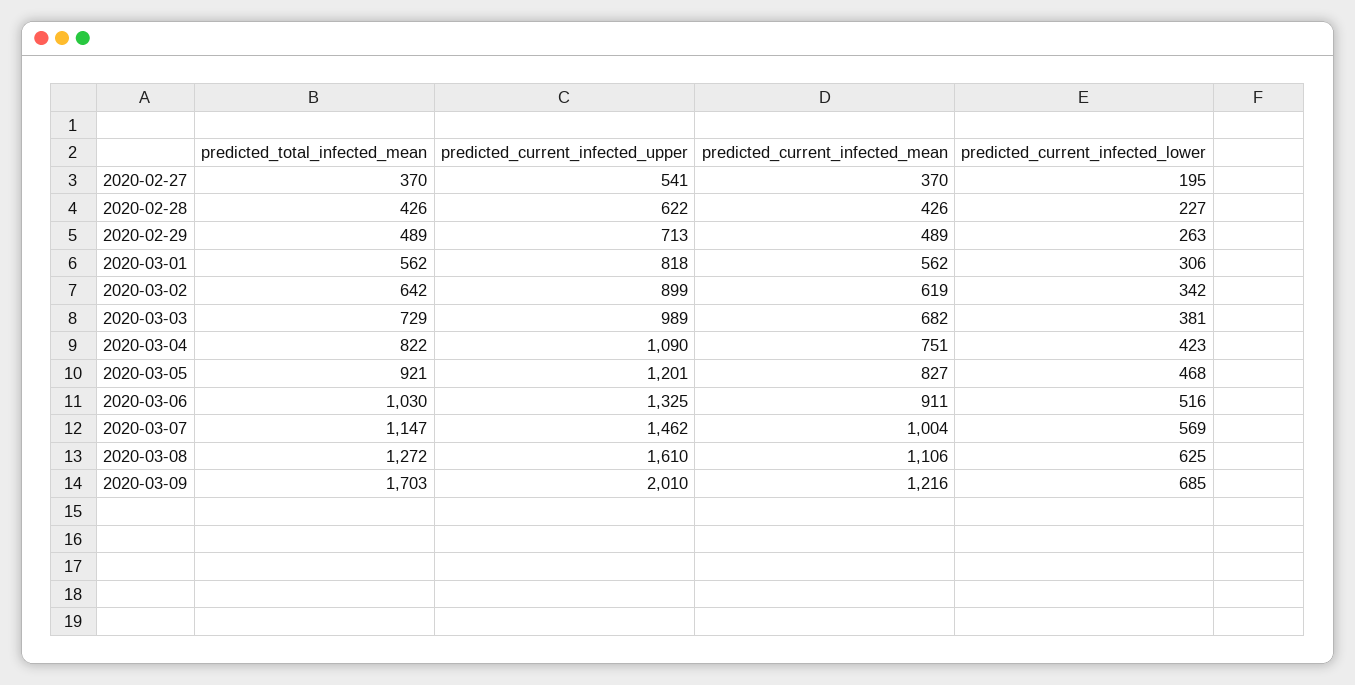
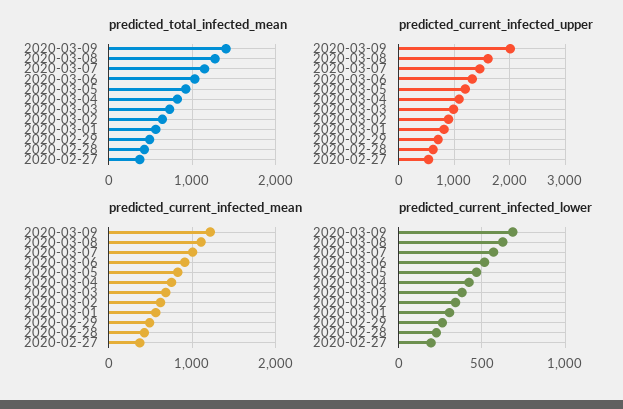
predicted_total_infected_mean, 2020-03-09: 1703 -> 1400

